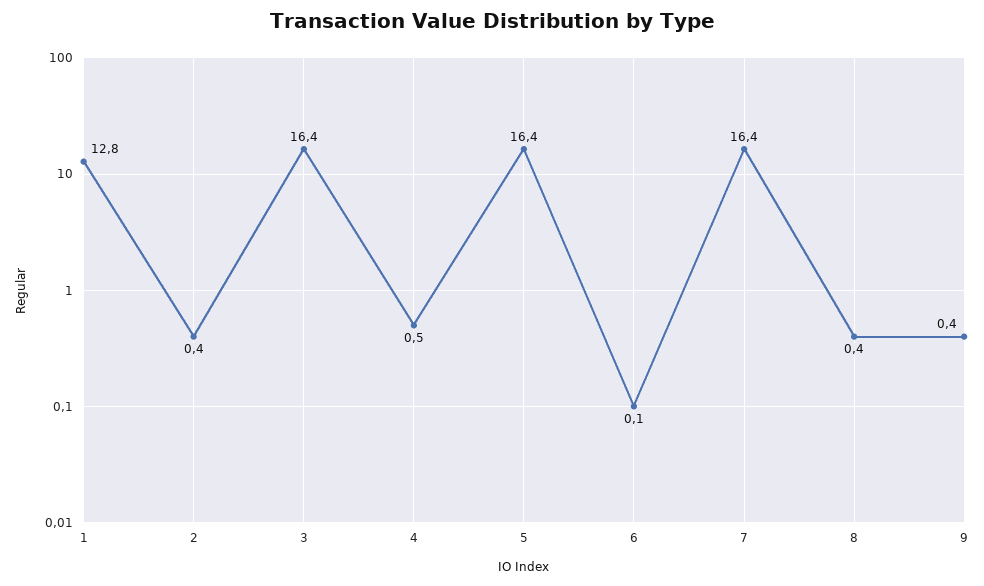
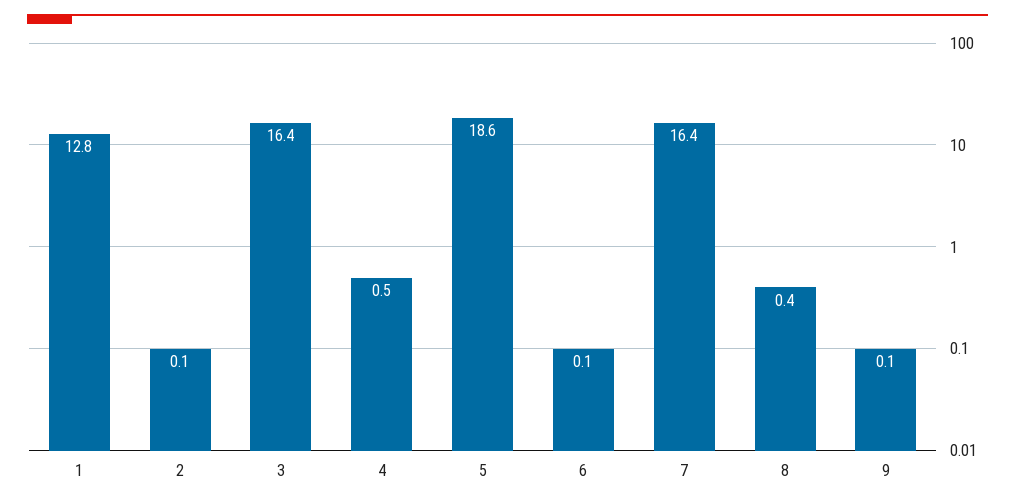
2: 0.4 -> 0.1
5: 16.4 -> 18.6
9: 0.4 -> 0.1

